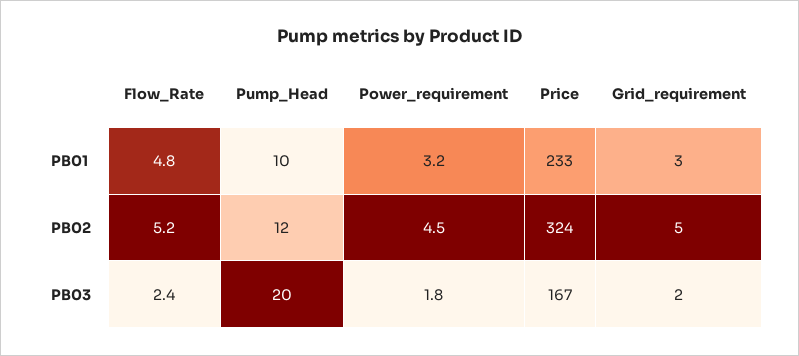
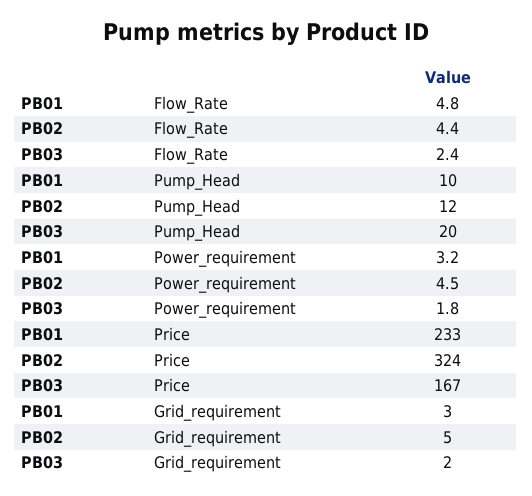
Flow_Rate, PB02: 5.2 -> 4.4

